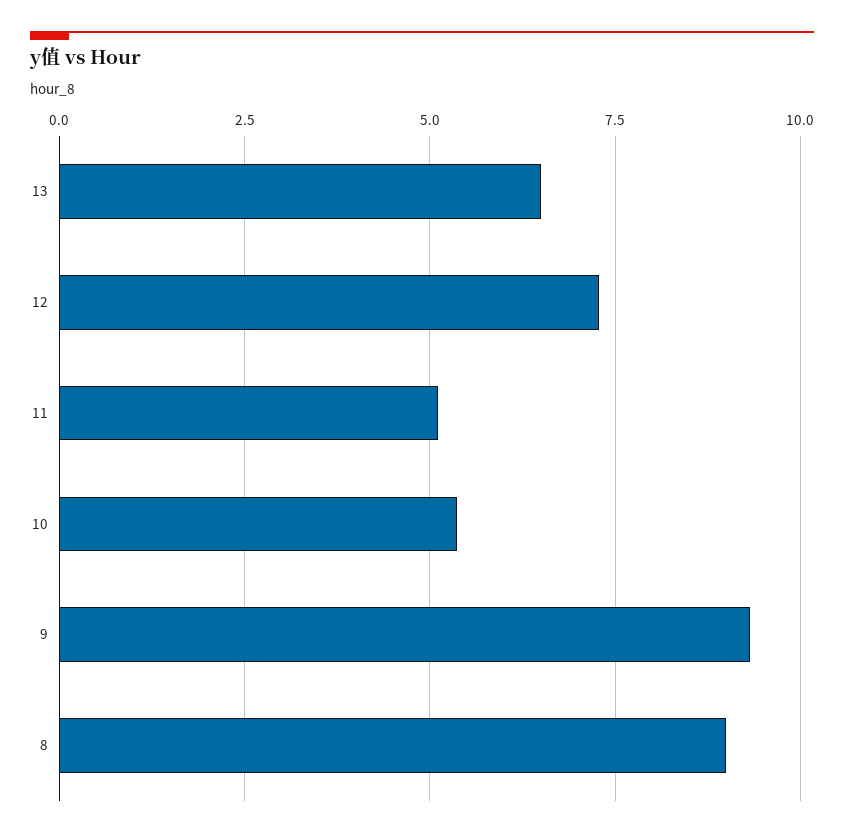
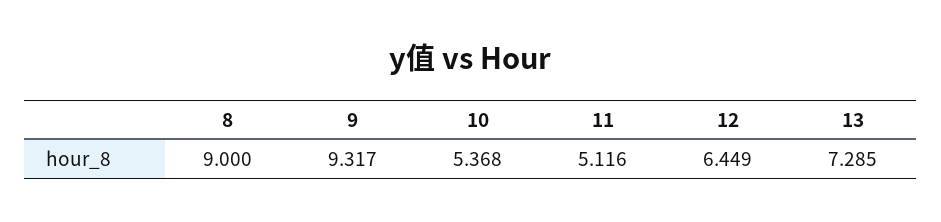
13: 6.5 -> 7.285
12: 7.25 -> 6.449

